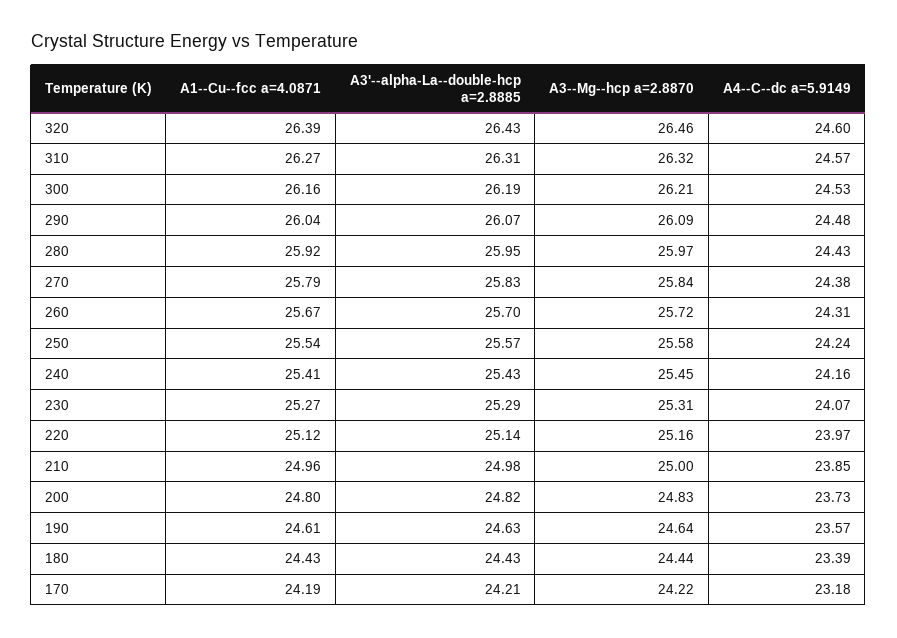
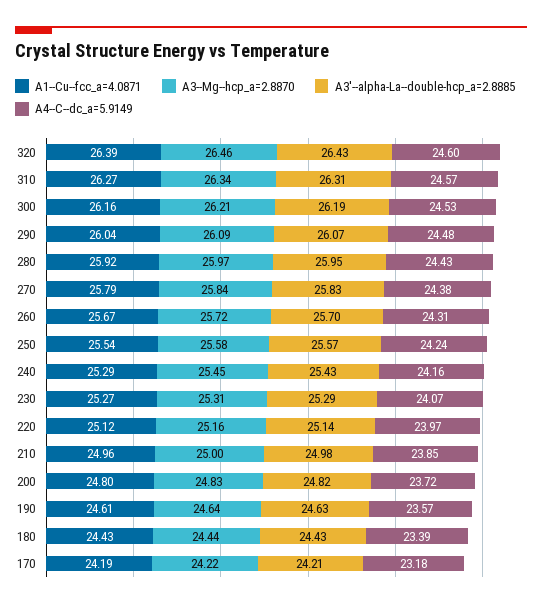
A3--Mg--hcp a=2.8870, 310: 26.32 -> 26.34
A1--Cu--fcc a=4.0871, 240: 25.41 -> 25.29
A4--C--dc a=5.9149, 200: 23.73 -> 23.72

